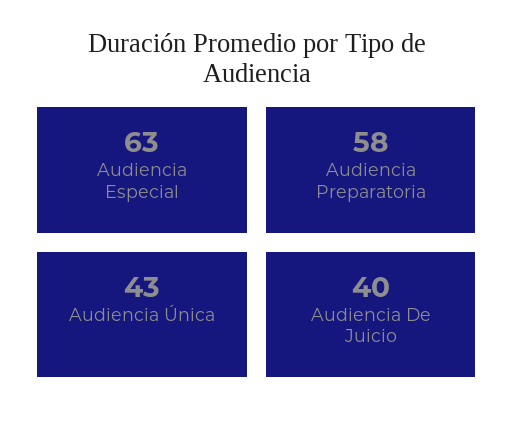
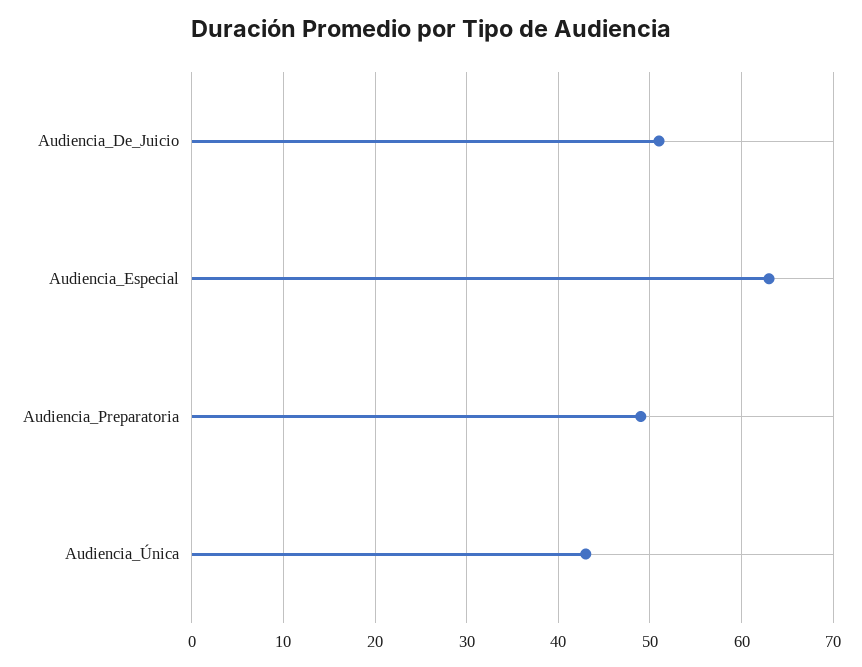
Audiencia Preparatoria: 58 -> 49
Audiencia De Juicio: 40 -> 51

